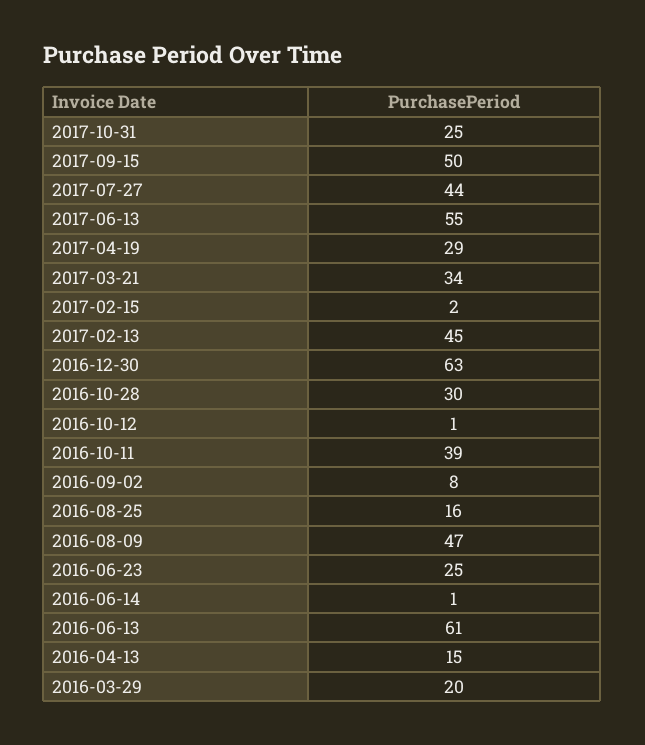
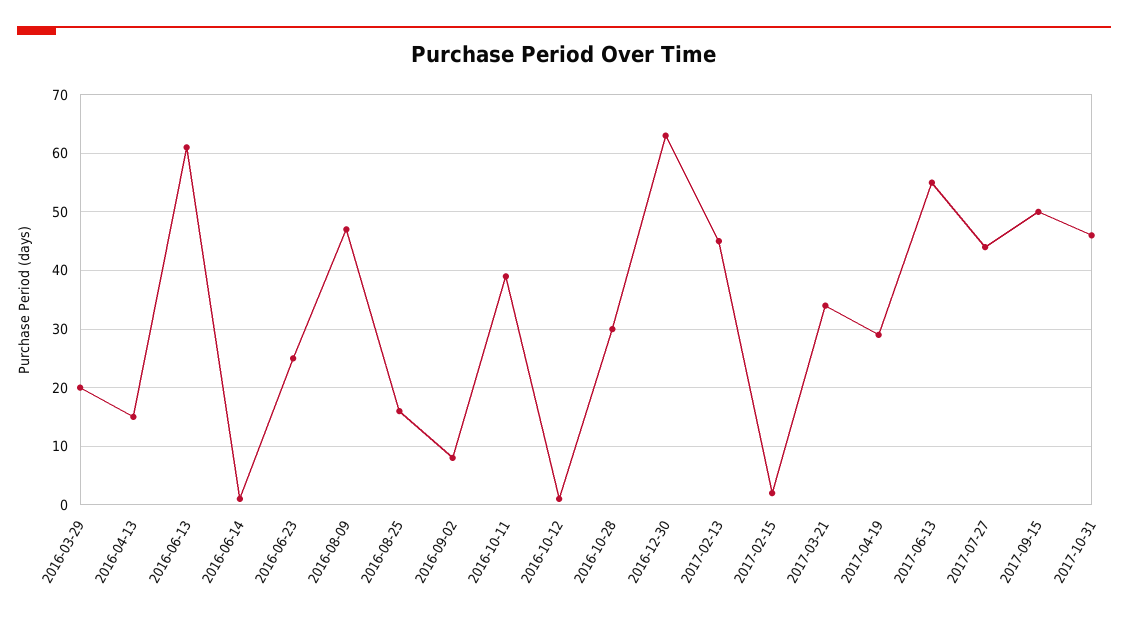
2017-10-31: 25 -> 45

